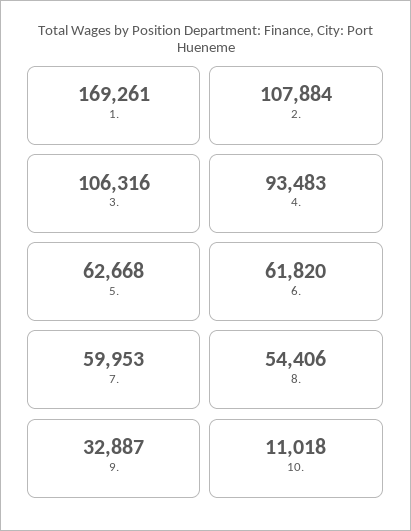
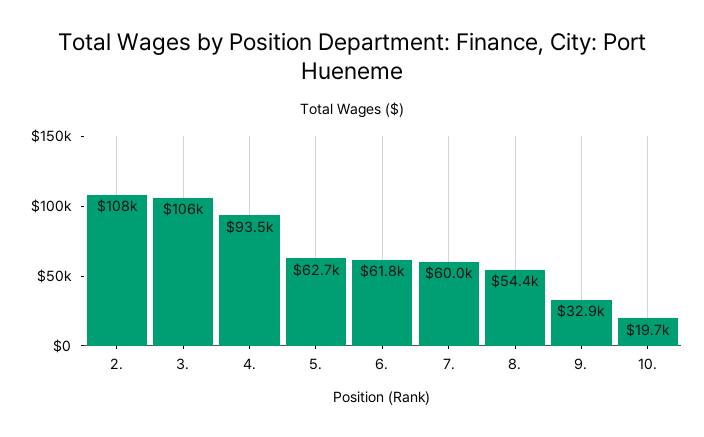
1.: 169261 -> none
10.: 11018 -> 19700

